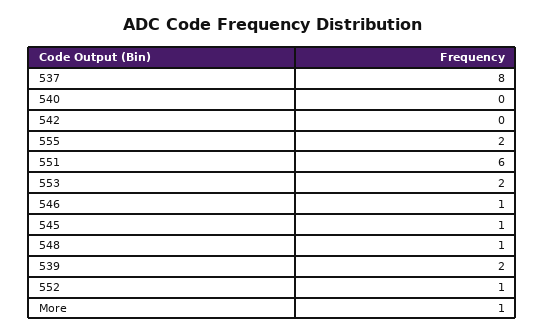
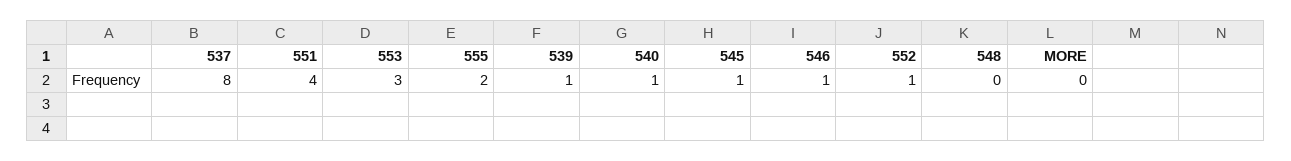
540: 0 -> 1
542: 0 -> none
551: 6 -> 4
553: 2 -> 3
548: 1 -> 0
539: 2 -> 1
More: 1 -> 0

